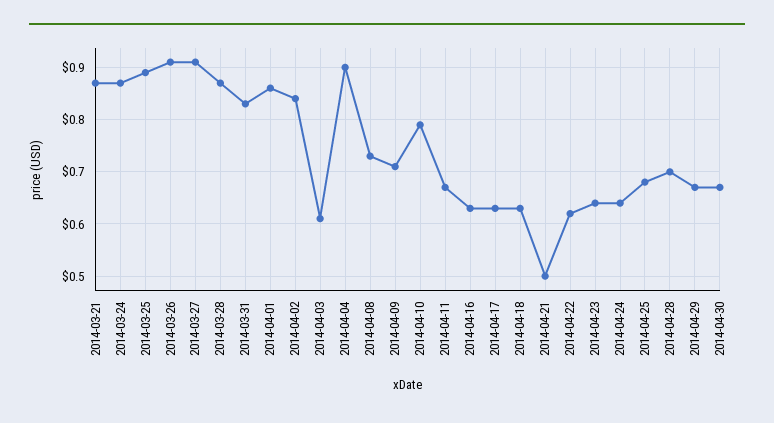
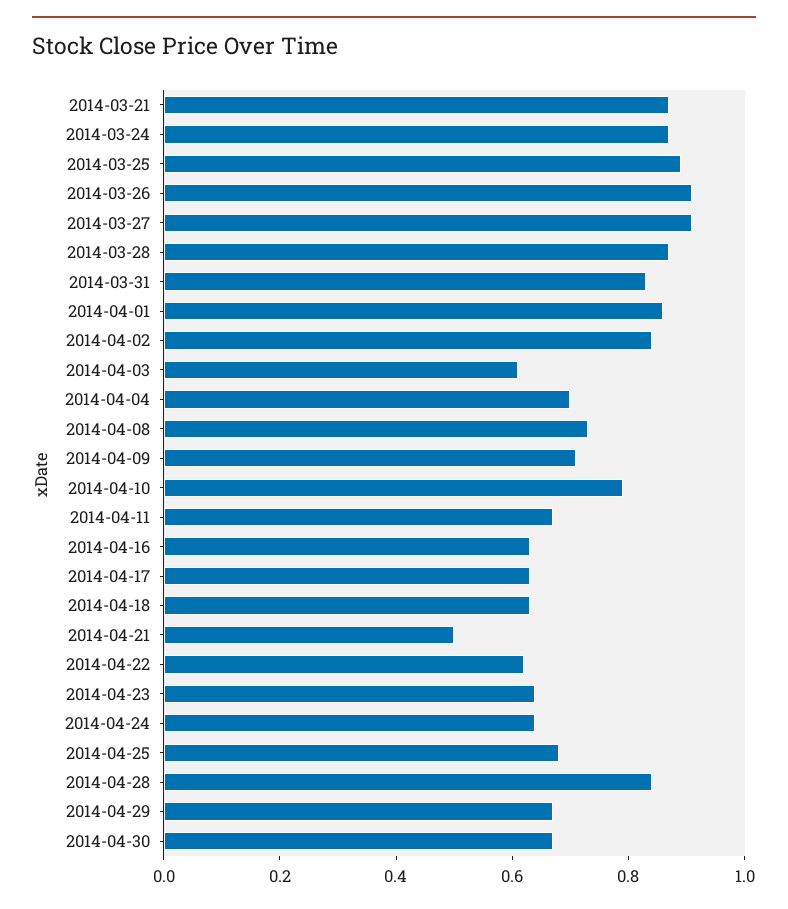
2014-04-04: 0.9 -> 0.7
2014-04-28: 0.7 -> 0.85

